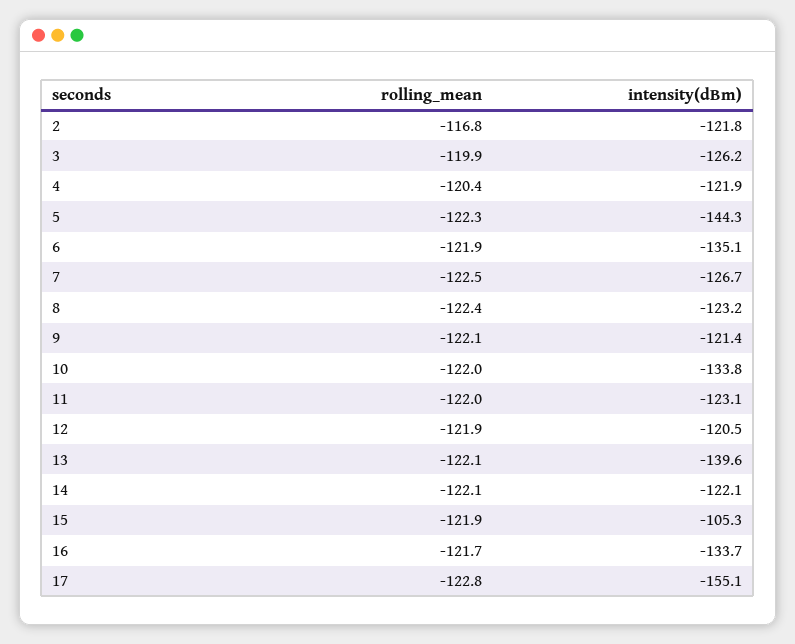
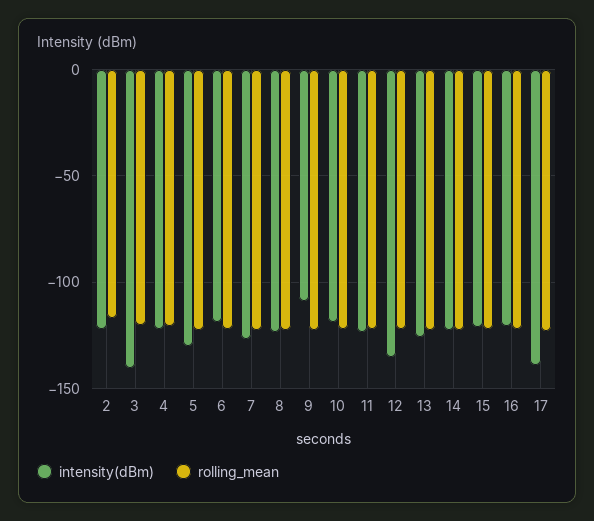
intensity(dBm), 3: -126.2 -> -140
intensity(dBm), 5: -144.3 -> -130
intensity(dBm), 6: -135.1 -> -120
intensity(dBm), 9: -121.4 -> -110
intensity(dBm), 10: -133.8 -> -120
intensity(dBm), 12: -120.5 -> -135
intensity(dBm), 13: -139.6 -> -125
intensity(dBm), 15: -105.3 -> -120
intensity(dBm), 16: -133.7 -> -120
intensity(dBm), 17: -155.1 -> -140

